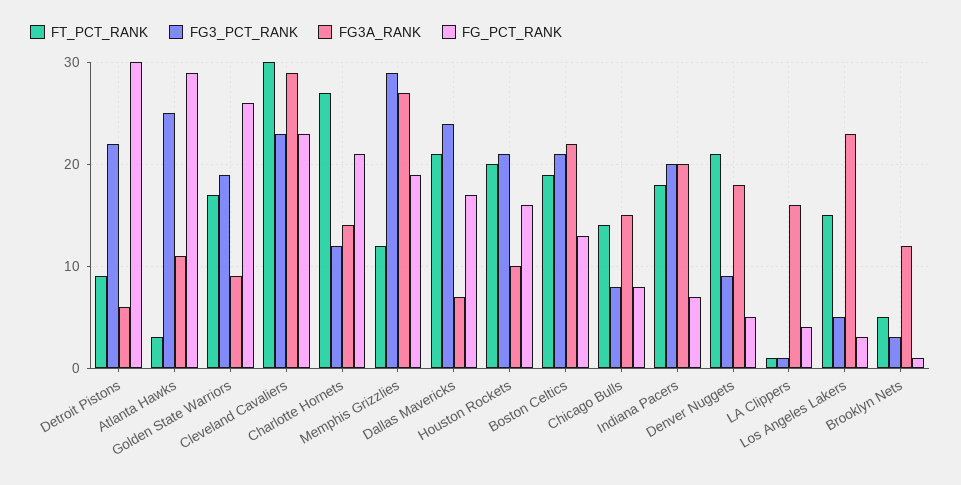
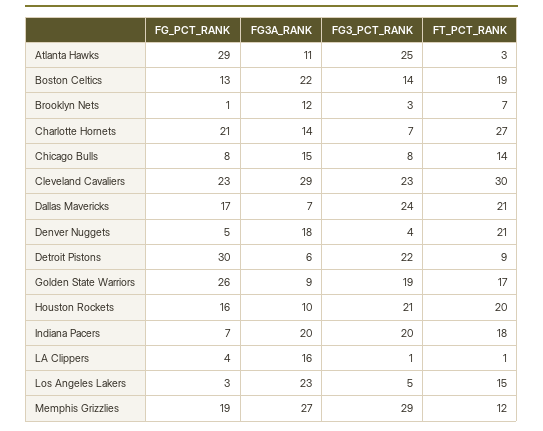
FG3_PCT_RANK, Charlotte Hornets: 12 -> 7
FG3_PCT_RANK, Boston Celtics: 21 -> 14
FG3_PCT_RANK, Denver Nuggets: 9 -> 4
FT_PCT_RANK, Brooklyn Nets: 5 -> 7

